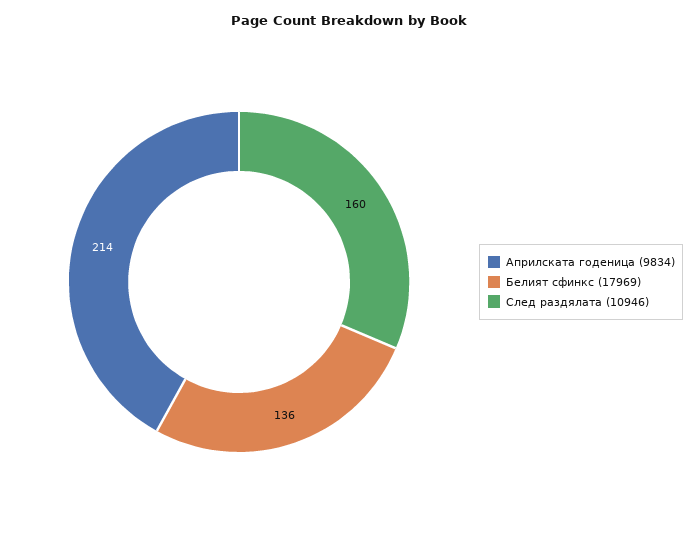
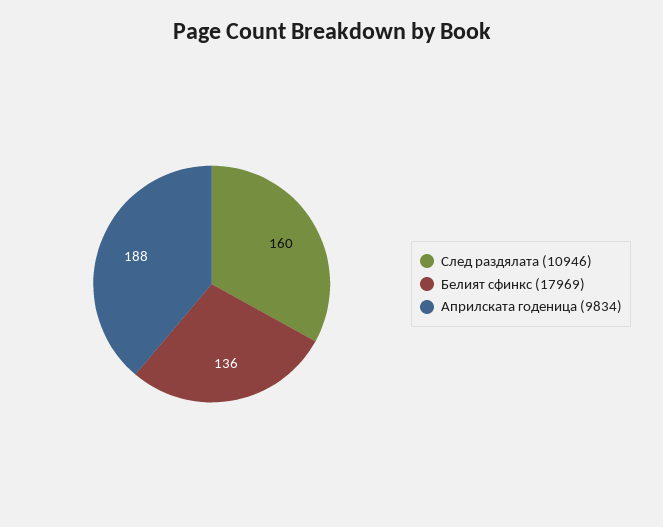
Априлската годеница (9834): 214 -> 188

